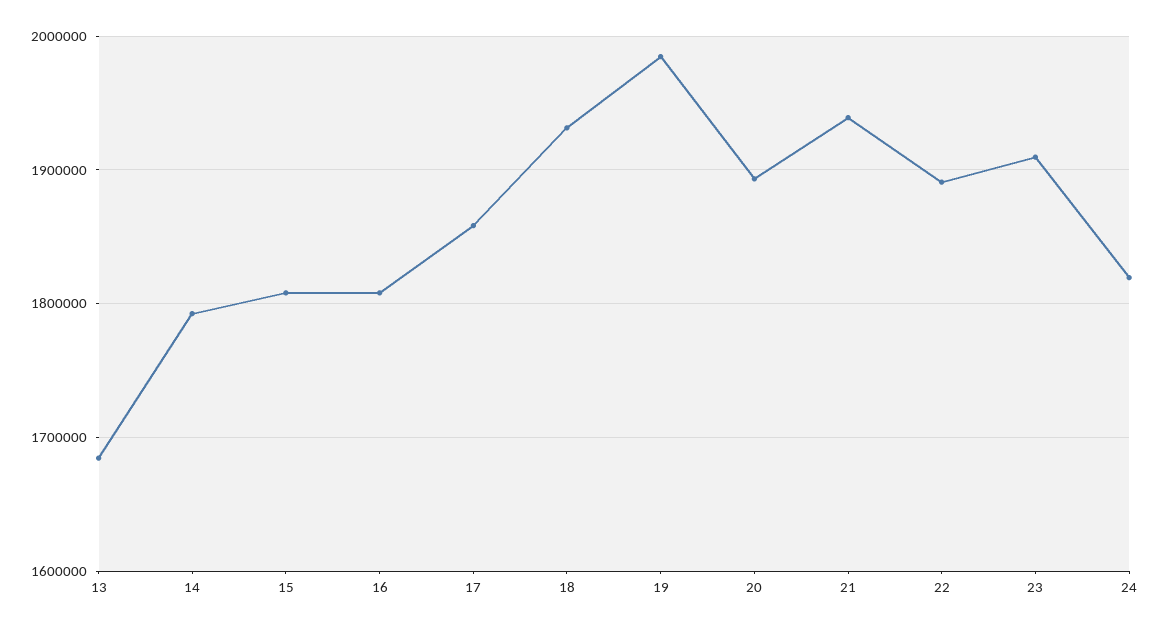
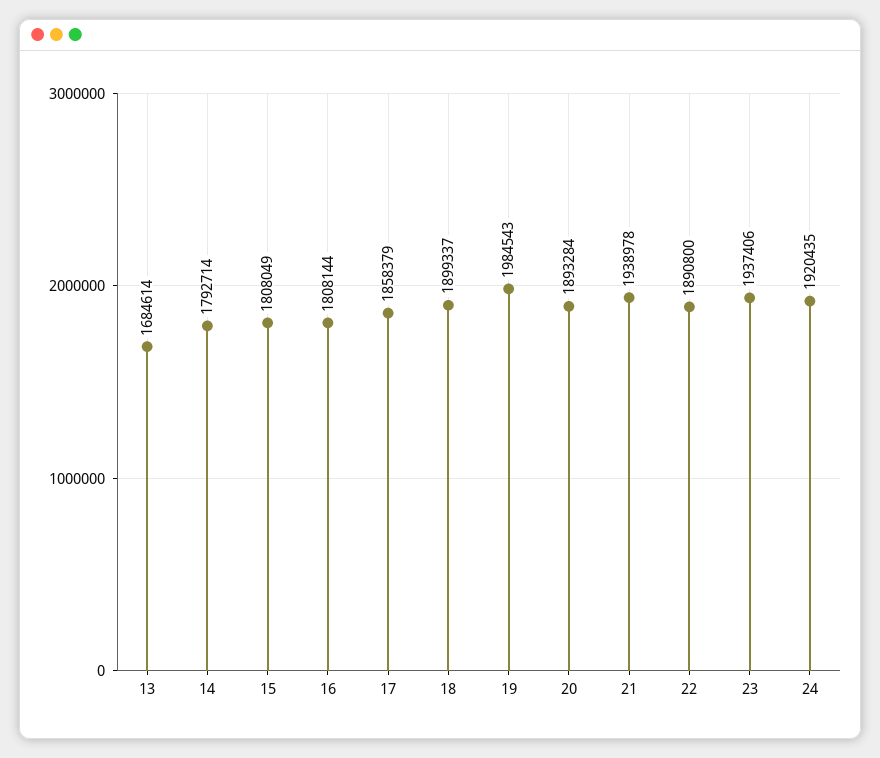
18: 1930000 -> 1899337
23: 1910000 -> 1937406
24: 1820000 -> 1920435

